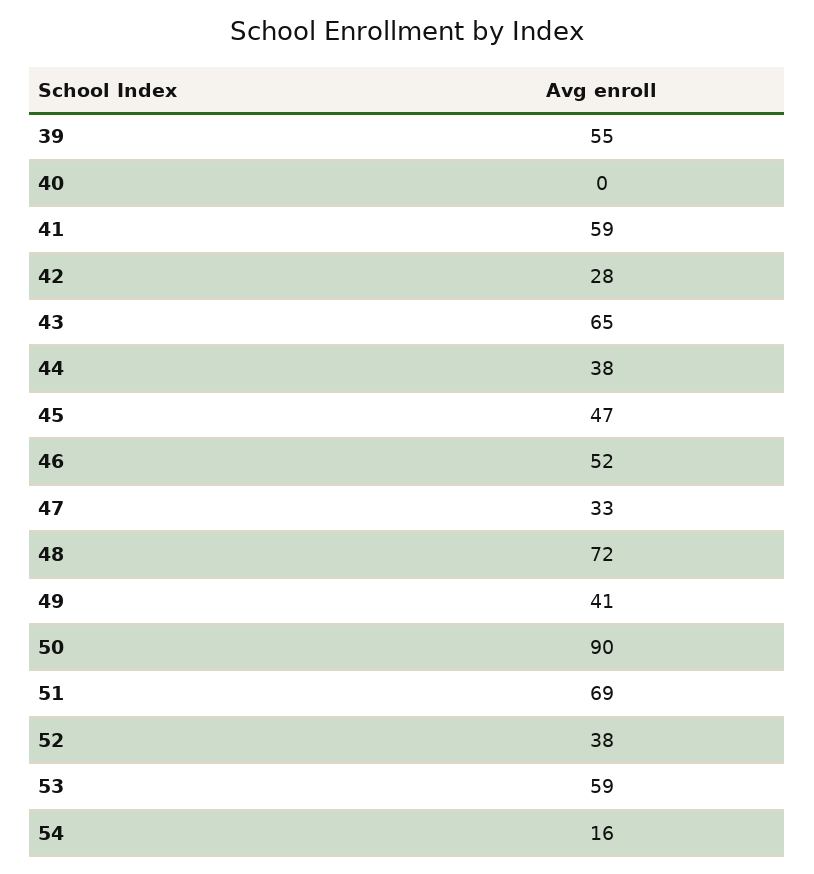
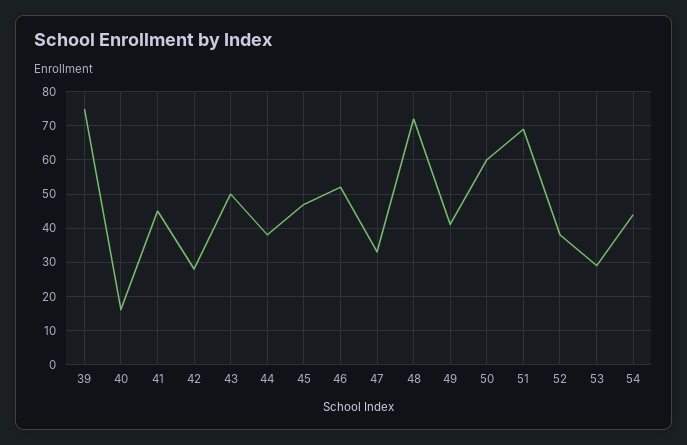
39: 55 -> 75
40: 0 -> 15
41: 59 -> 45
43: 65 -> 50
50: 90 -> 60
53: 59 -> 30
54: 16 -> 45

